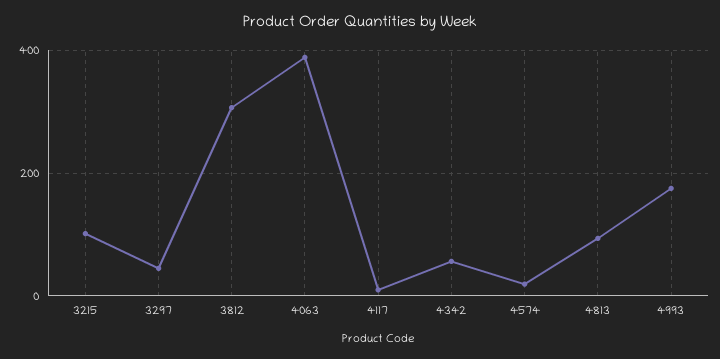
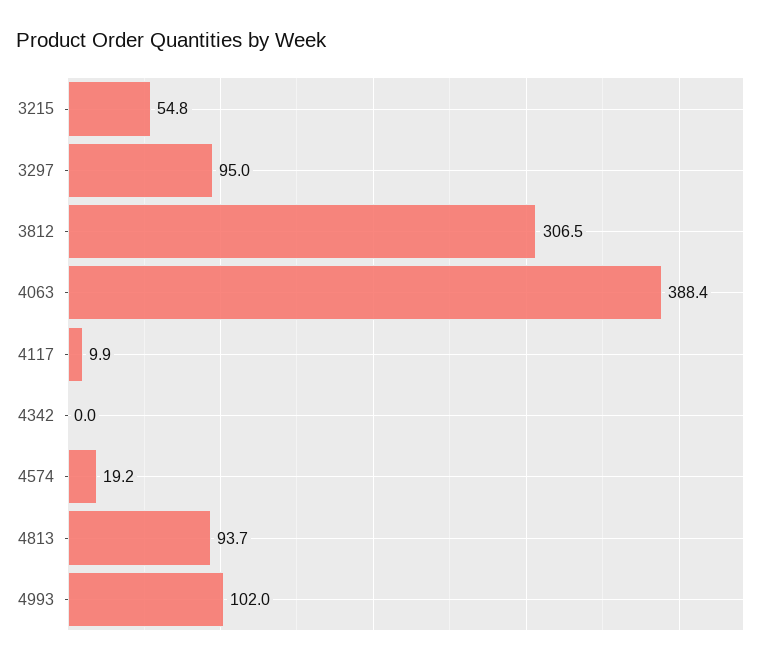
3215: 100 -> 54.8
3297: 40 -> 95
4342: 60 -> 0
4993: 180 -> 102

